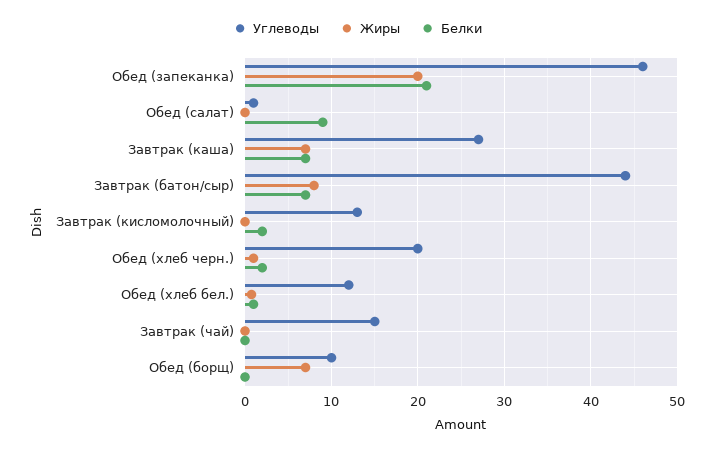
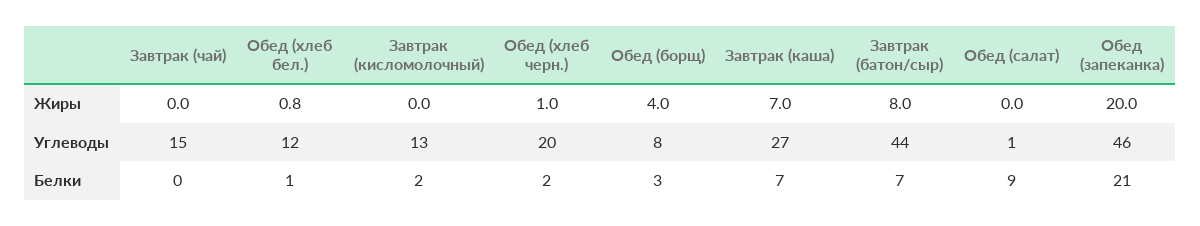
Углеводы, Обед (борщ): 10 -> 8
Жиры, Обед (борщ): 7 -> 4
Белки, Обед (борщ): 0 -> 3

